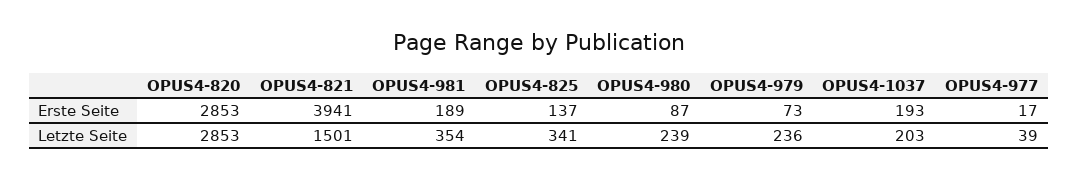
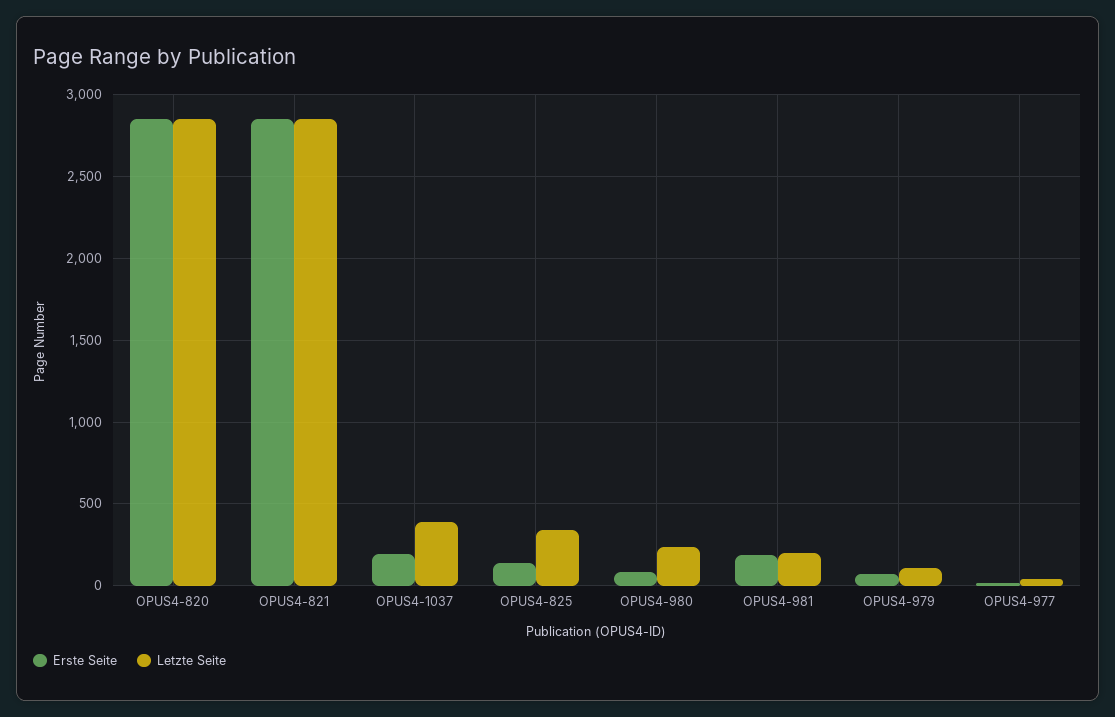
Erste Seite, OPUS4-821: 3941 -> 2850
Letzte Seite, OPUS4-821: 1501 -> 2850
Letzte Seite, OPUS4-981: 354 -> 200
Letzte Seite, OPUS4-979: 236 -> 100
Letzte Seite, OPUS4-1037: 203 -> 400

